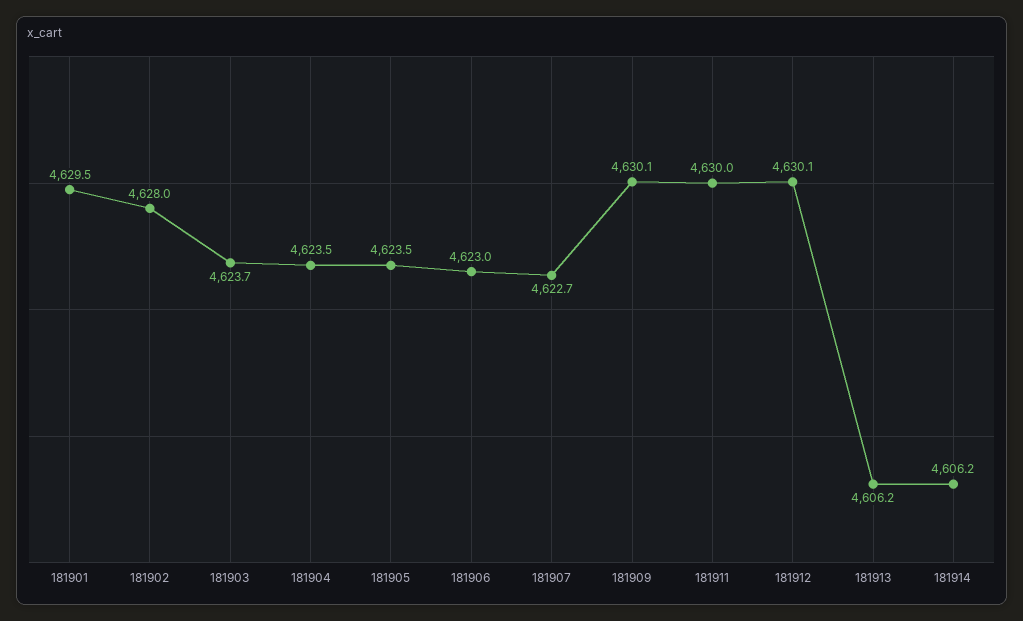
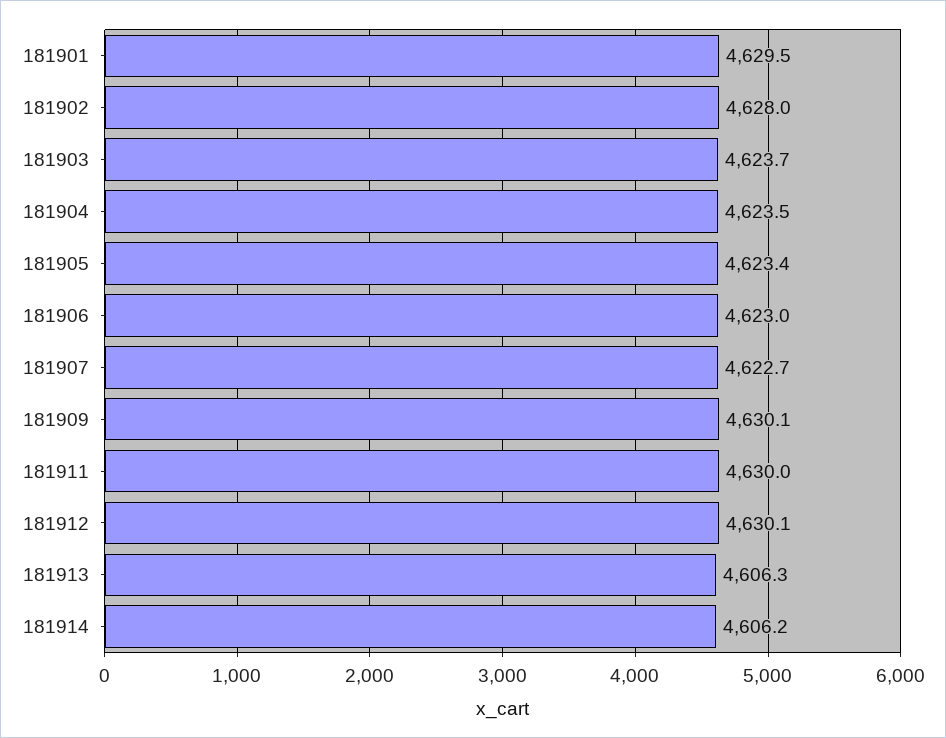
181905: 4623.5 -> 4623.4
181913: 4606.2 -> 4606.3

